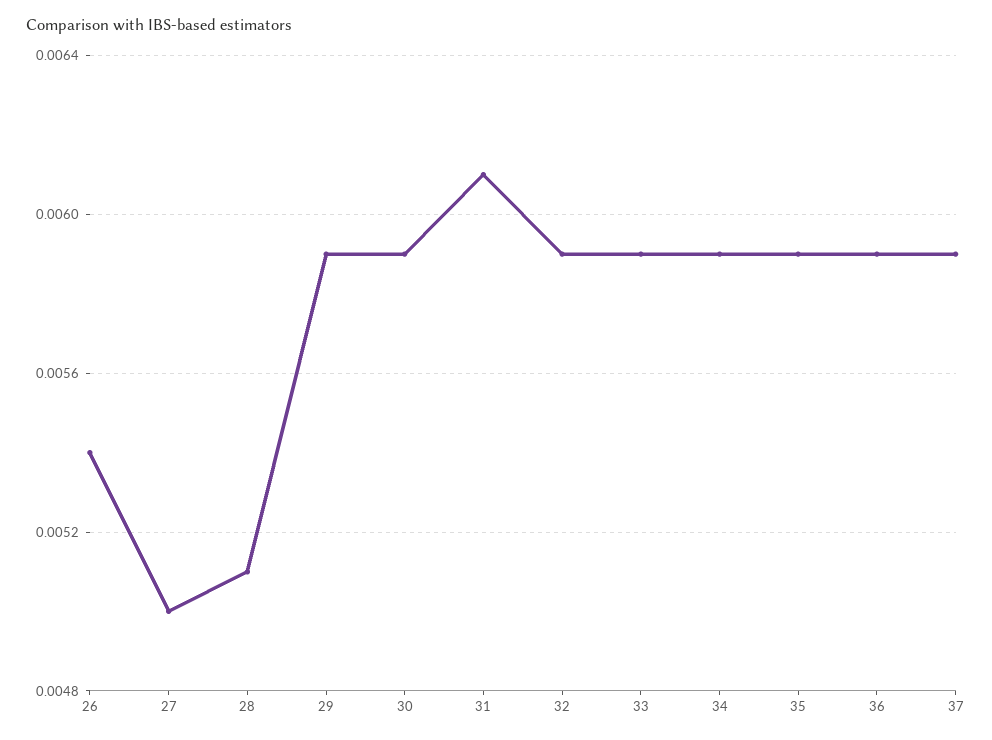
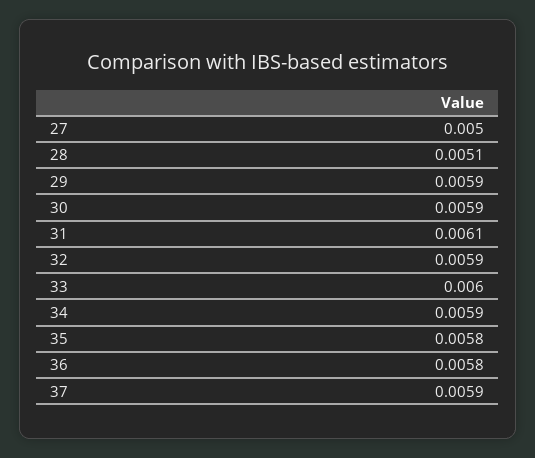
26: 0.0054 -> none
33: 0.0059 -> 0.006
35: 0.0059 -> 0.0058
36: 0.0059 -> 0.0058

